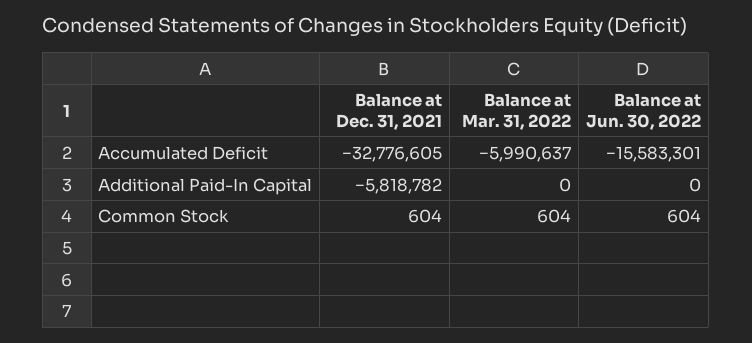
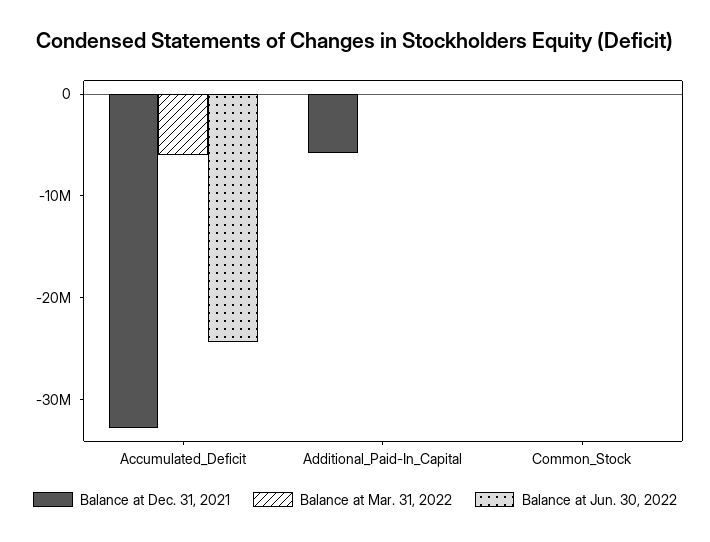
Balance at Jun. 30, 2022, Accumulated Deficit: -15583301 -> -24000000

